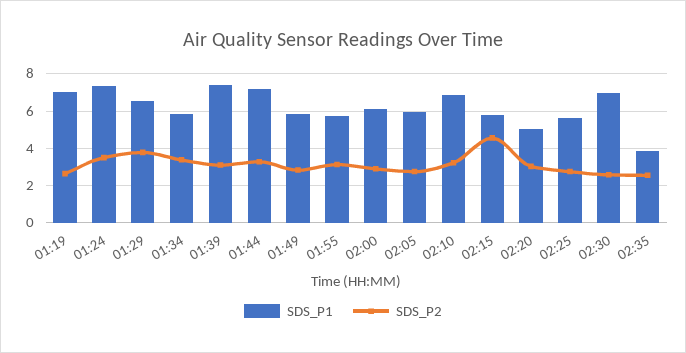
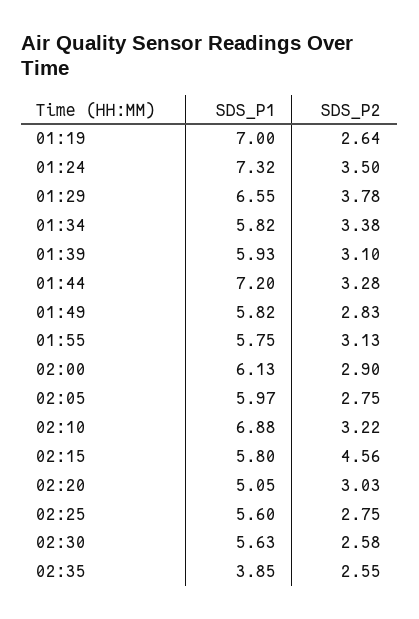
SDS_P1, 01:39: 7.5 -> 5.93
SDS_P1, 02:30: 7 -> 5.63

